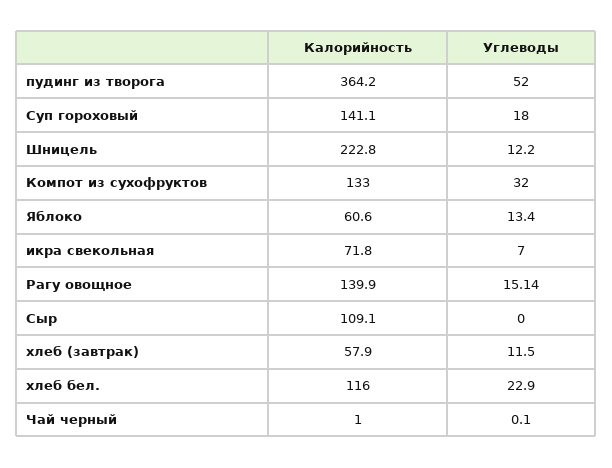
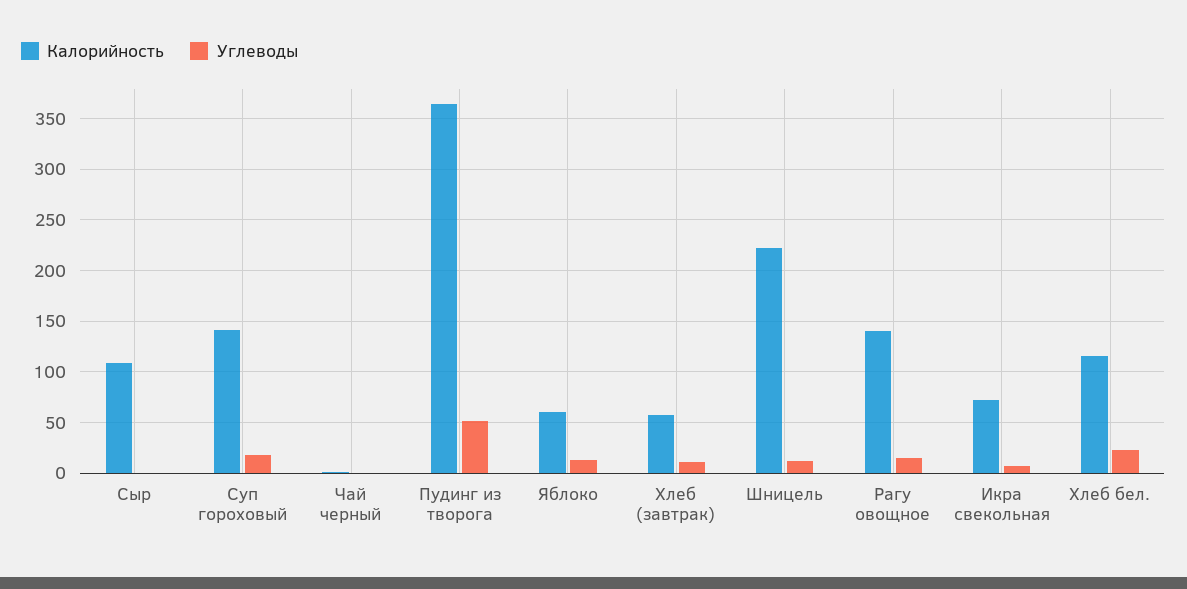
Калорийность, Компот из сухофруктов: 133 -> none
Углеводы, Компот из сухофруктов: 32 -> none

